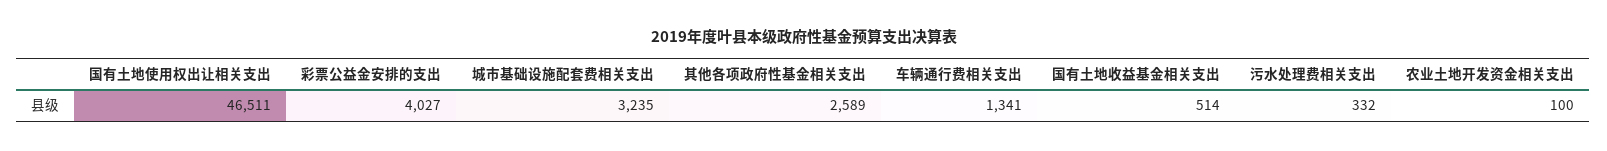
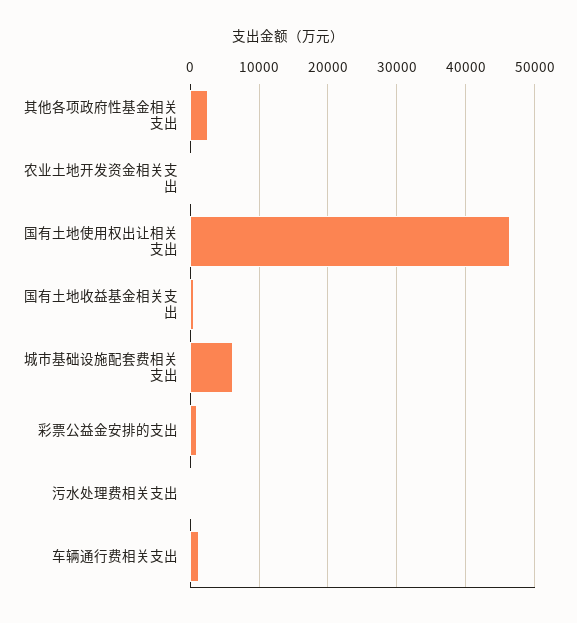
彩票公益金安排的支出: 4027 -> 1000
城市基础设施配套费相关支出: 3235 -> 6000

